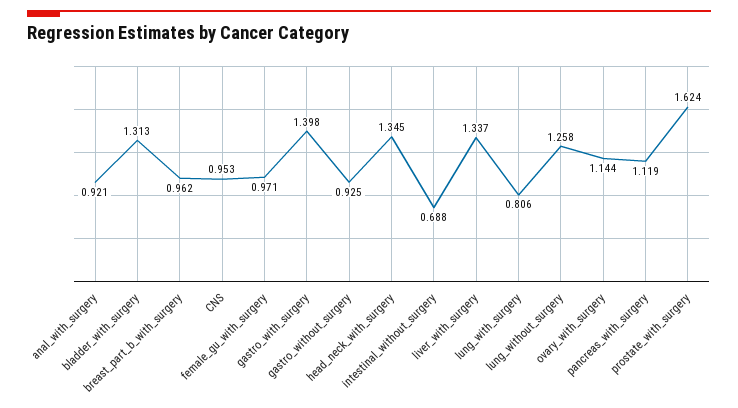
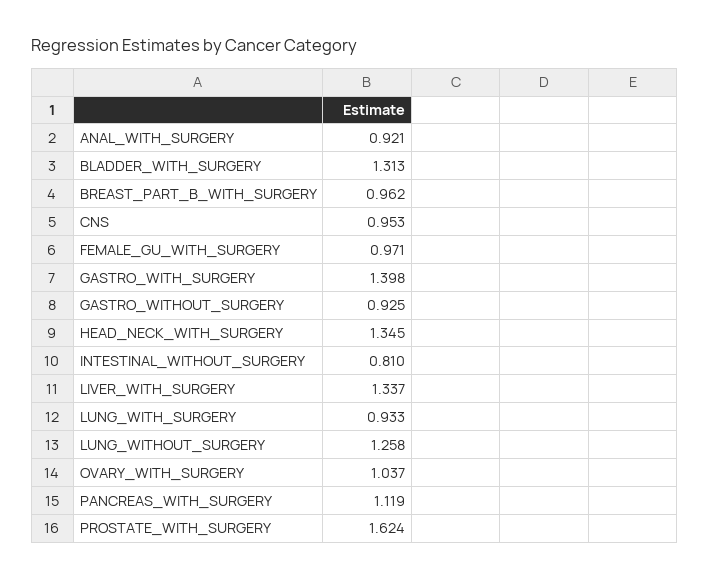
intestinal_without_surgery: 0.688 -> 0.81
lung_with_surgery: 0.806 -> 0.933
ovary_with_surgery: 1.144 -> 1.037

